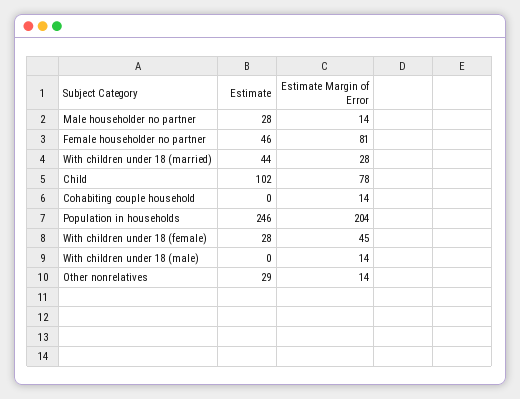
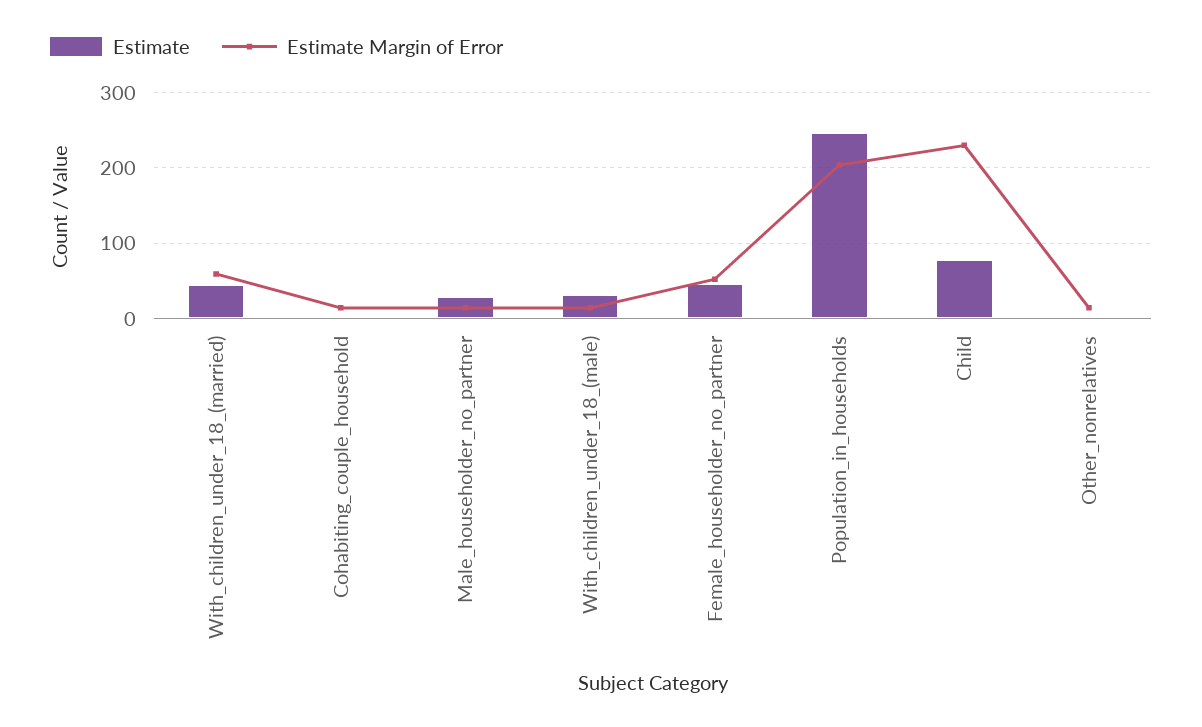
Estimate Margin of Error, Female householder no partner: 81 -> 50
Estimate Margin of Error, With children under 18 (married): 28 -> 60
Estimate, Child: 102 -> 80
Estimate Margin of Error, Child: 78 -> 230
Estimate, With children under 18 (female): 28 -> none
Estimate Margin of Error, With children under 18 (female): 45 -> none
Estimate, With children under 18 (male): 0 -> 30
Estimate, Other nonrelatives: 29 -> 0

